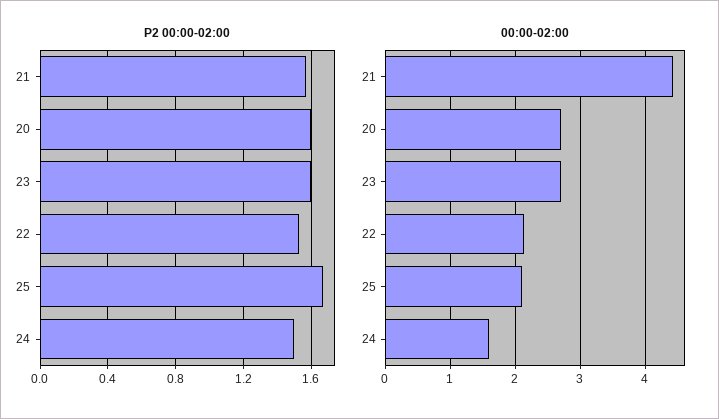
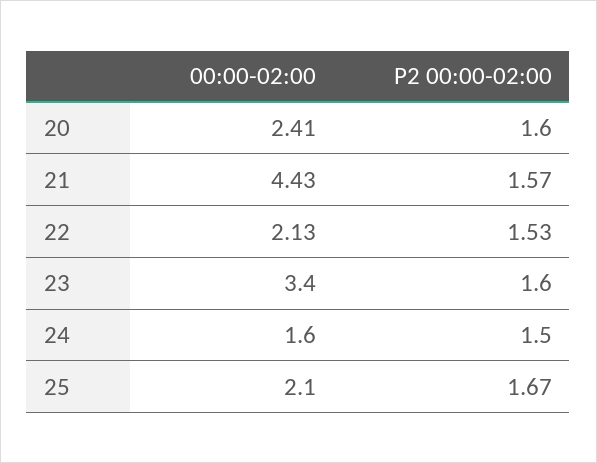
00:00-02:00, 20: 2.7 -> 2.41
00:00-02:00, 23: 2.7 -> 3.4

